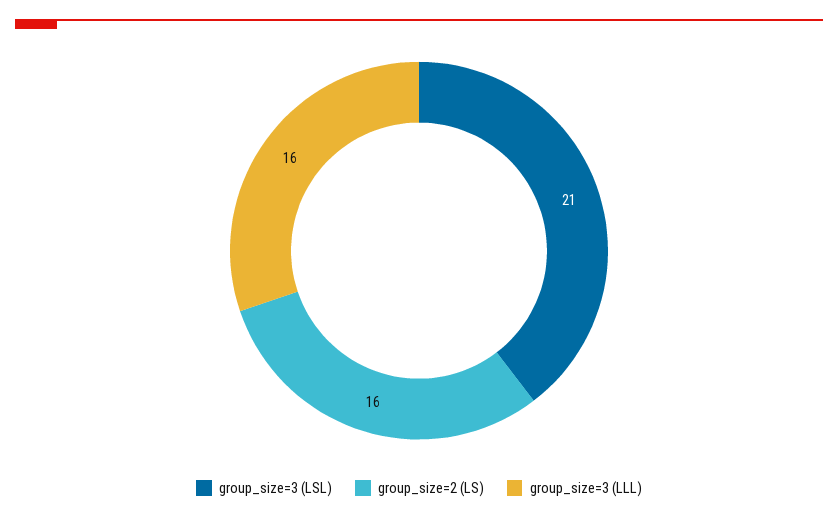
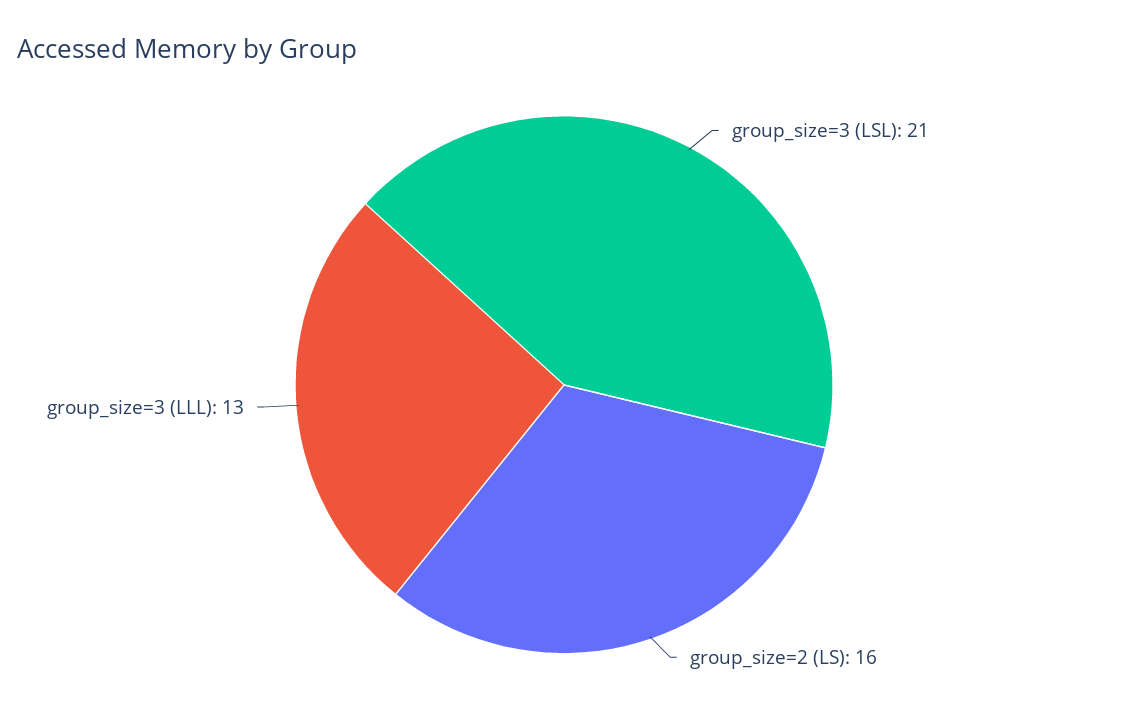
group_size=3 (LLL): 16 -> 13

